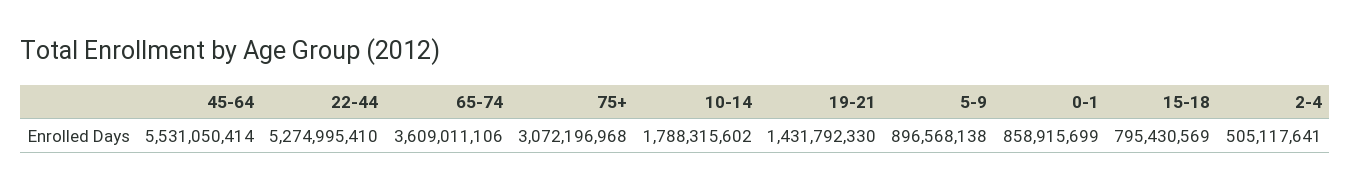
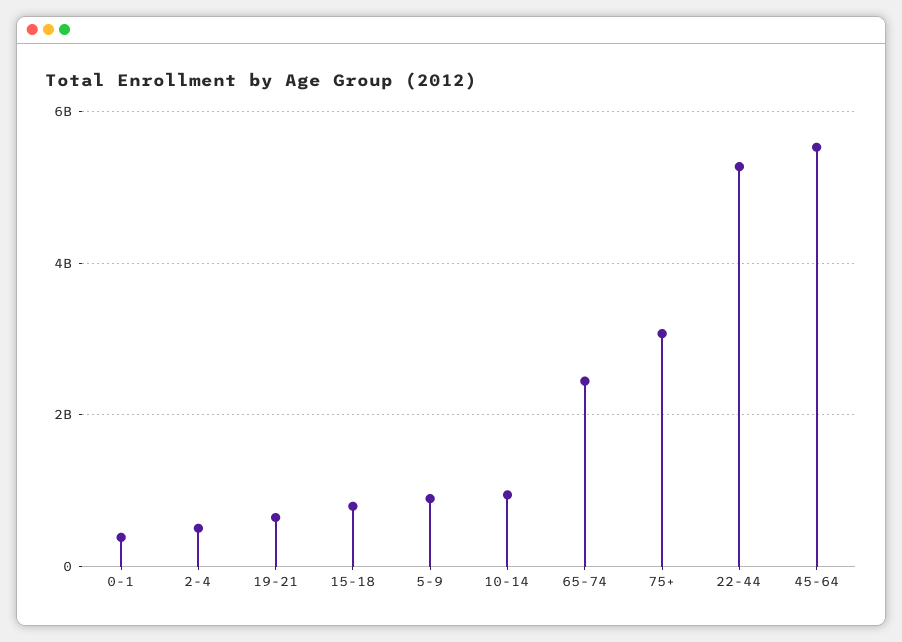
65-74: 3609011106 -> 2400000000
10-14: 1788315602 -> 1000000000
19-21: 1431792330 -> 600000000
0-1: 858915699 -> 400000000

